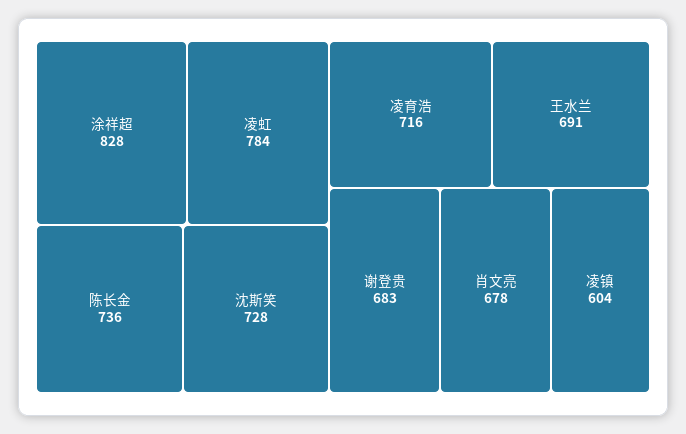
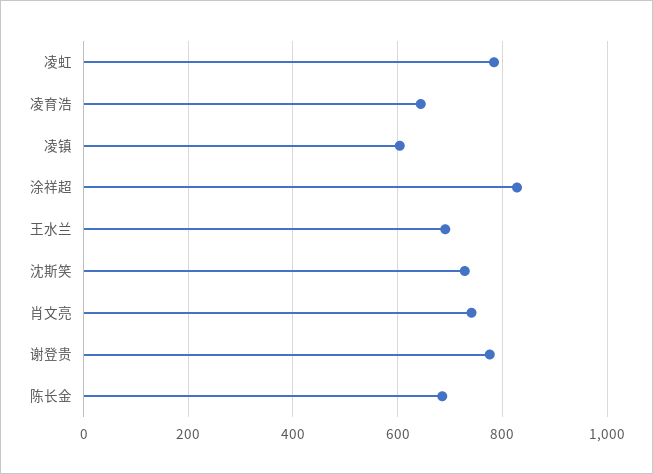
陈长金: 736 -> 680
凌育浩: 716 -> 640
谢登贵: 683 -> 780
肖文亮: 678 -> 740

